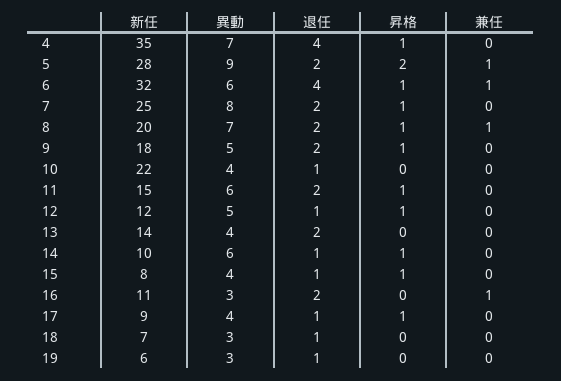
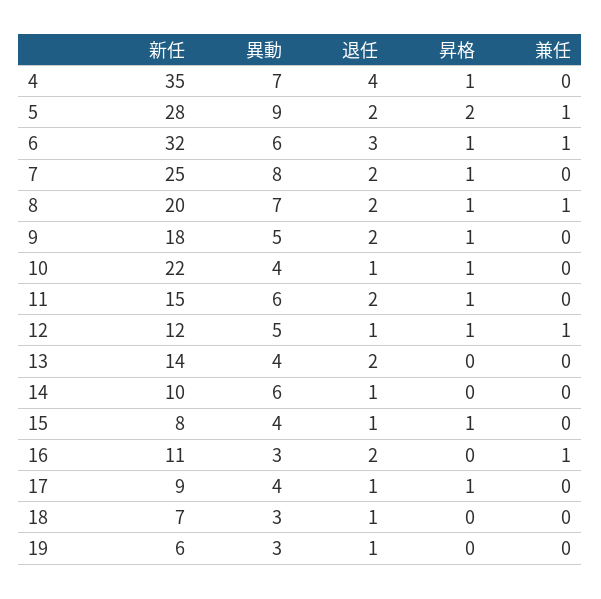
退任, 6: 4 -> 3
昇格, 10: 0 -> 1
兼任, 12: 0 -> 1
昇格, 14: 1 -> 0

